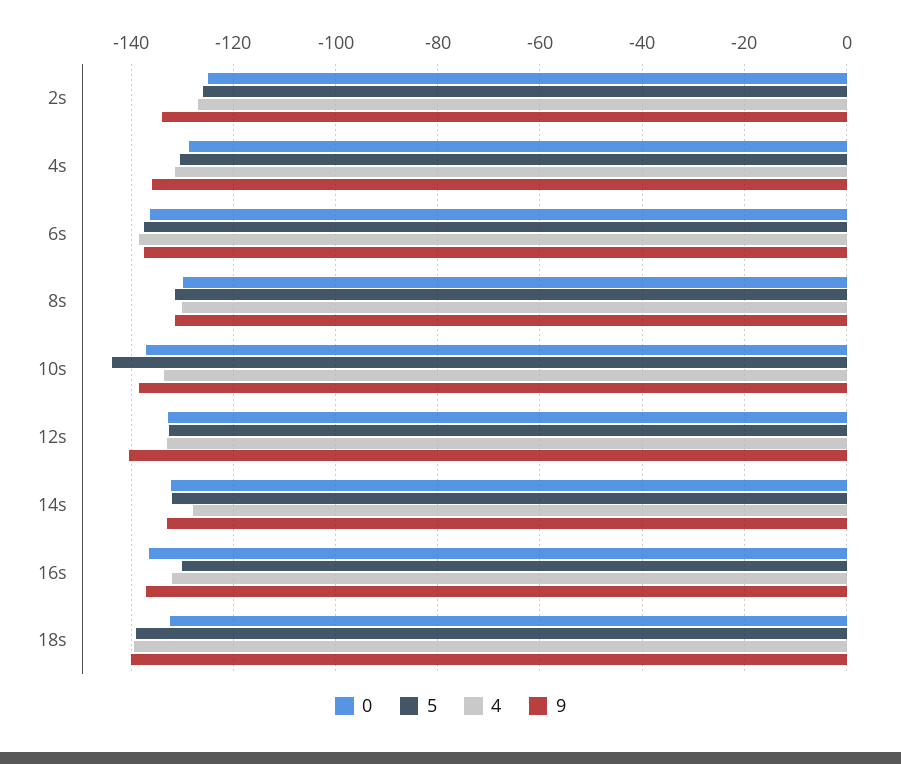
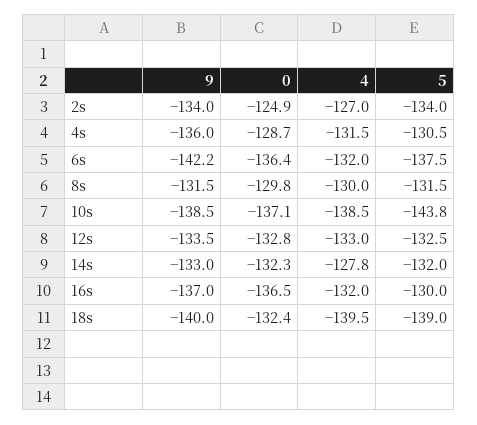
5, 2s: -126 -> -134
4, 6s: -138 -> -132
9, 6s: -138 -> -142.2
4, 10s: -134 -> -138.5
9, 12s: -140 -> -133.5

